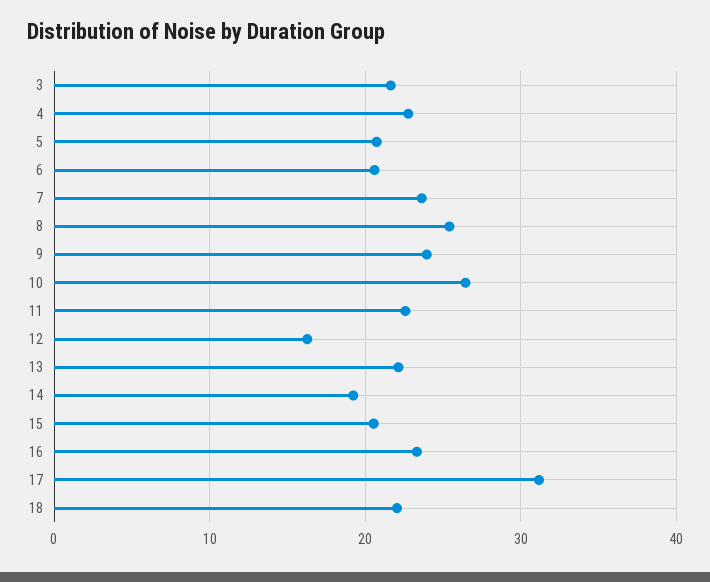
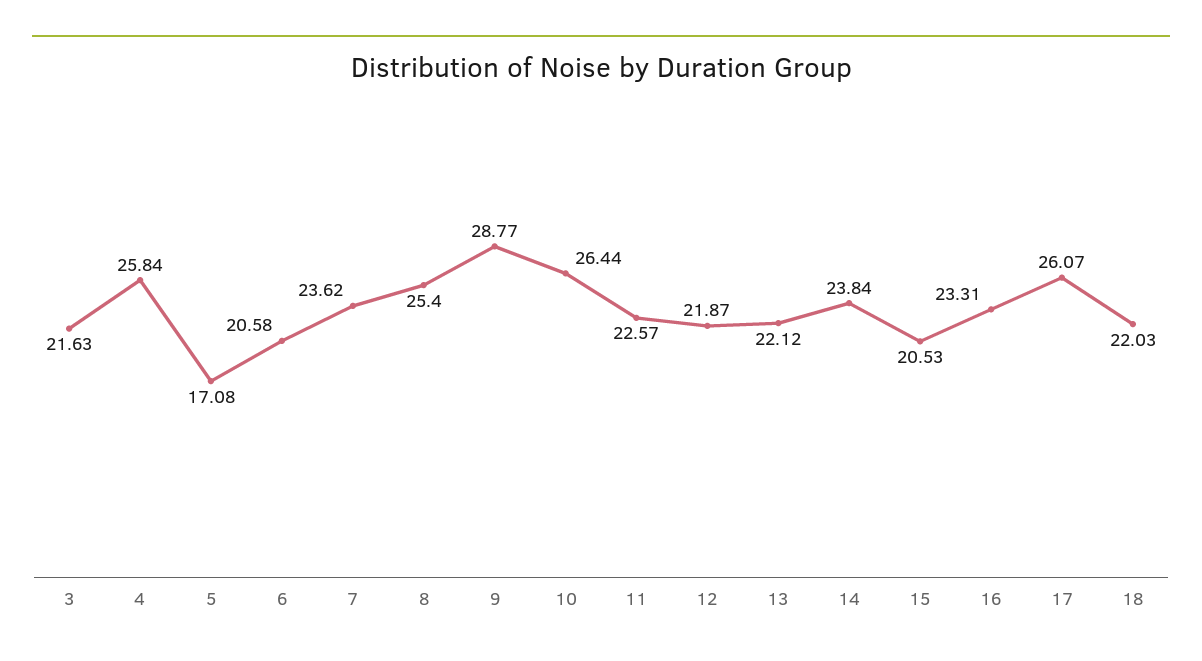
4: 23 -> 25.84
5: 21 -> 17.08
9: 24 -> 28.77
12: 16 -> 21.87
14: 19 -> 23.84
17: 31 -> 26.07

